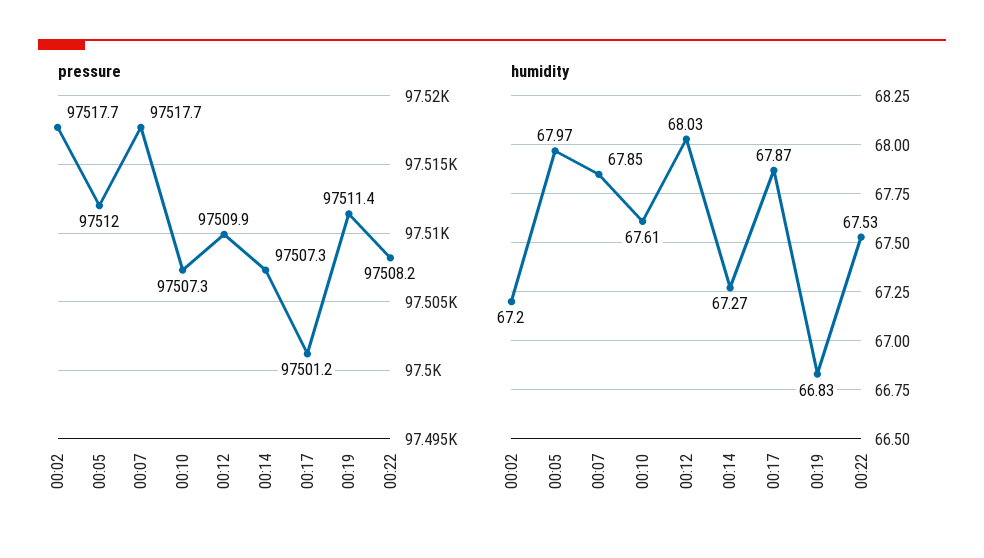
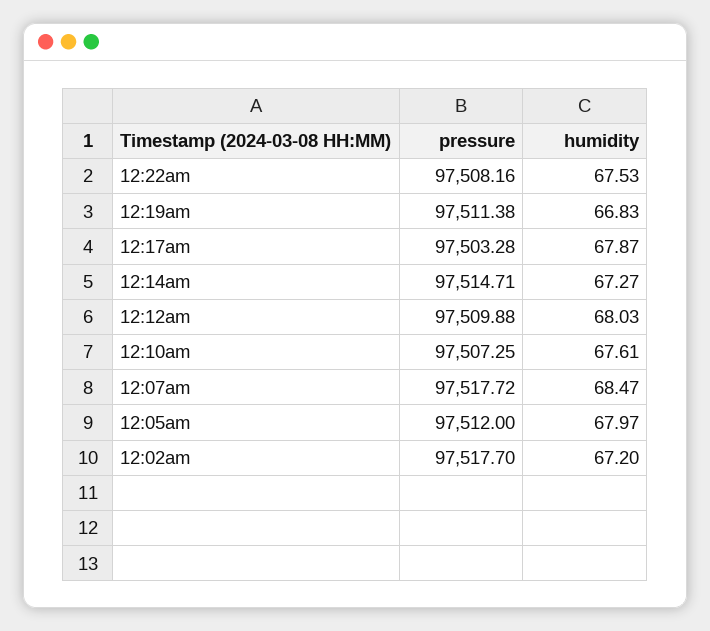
pressure, 00:14: 97507.3 -> 97514.71
pressure, 00:17: 97501.2 -> 97503.28
humidity, 00:07: 67.85 -> 68.47

